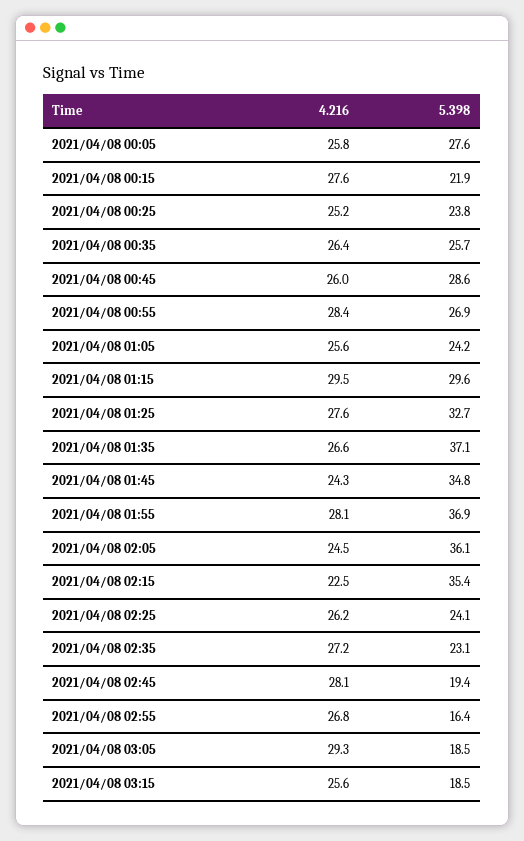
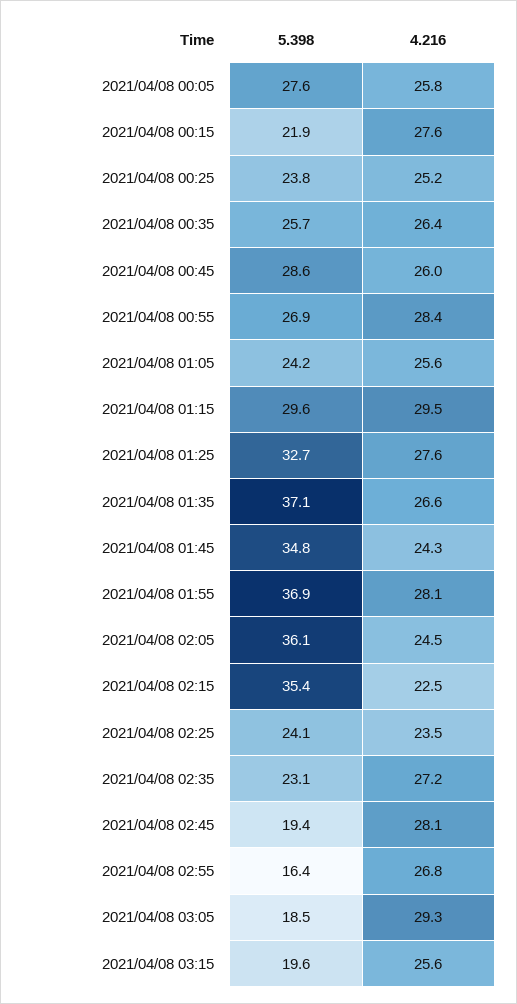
4.216, 2021/04/08 02:25: 26.2 -> 23.5
5.398, 2021/04/08 03:15: 18.5 -> 19.6

